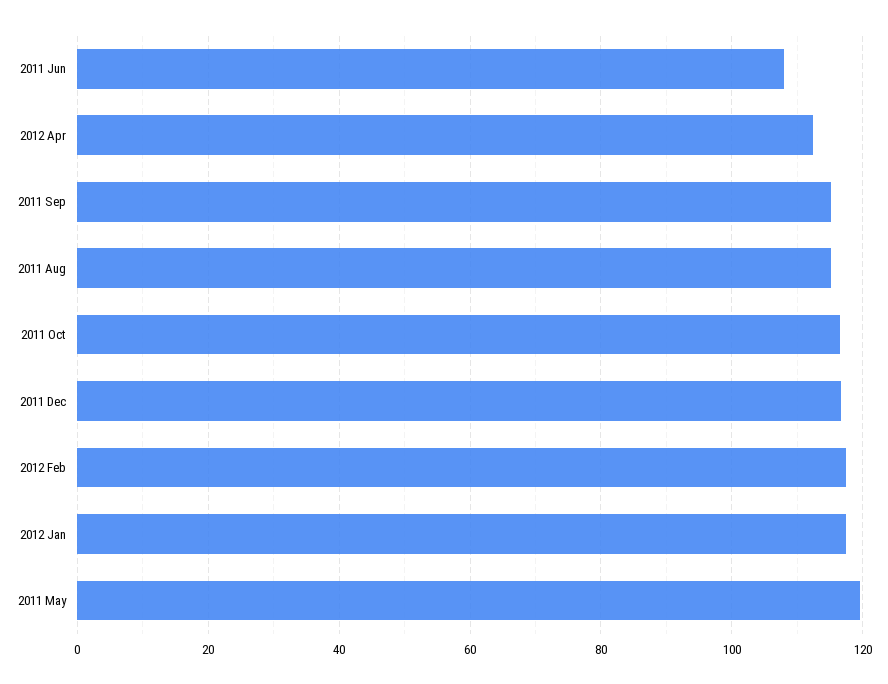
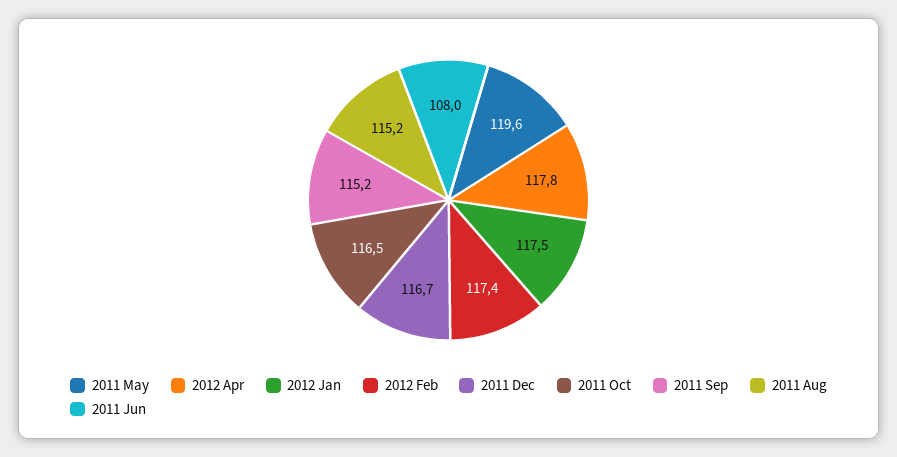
2012 Apr: 112 -> 117.8

